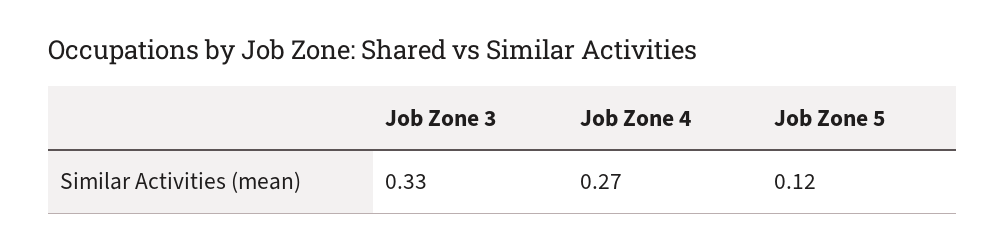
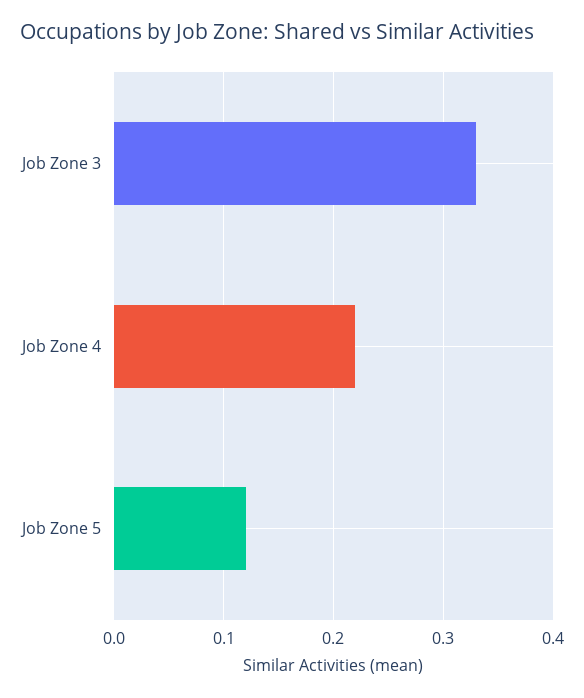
Job Zone 4: 0.27 -> 0.22

